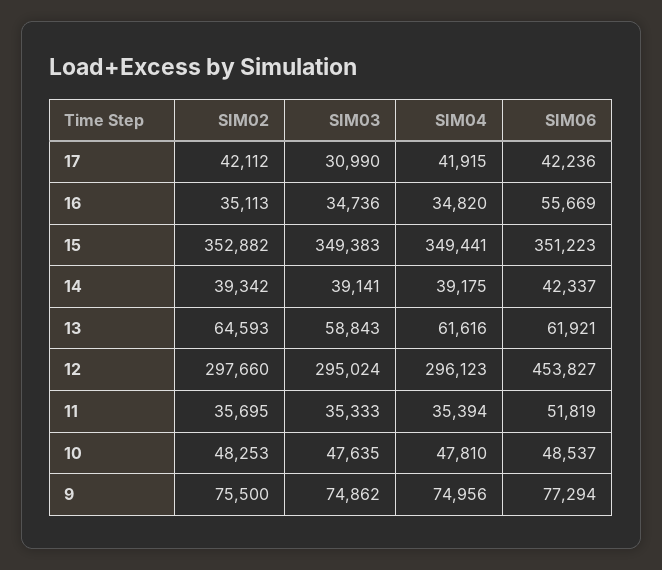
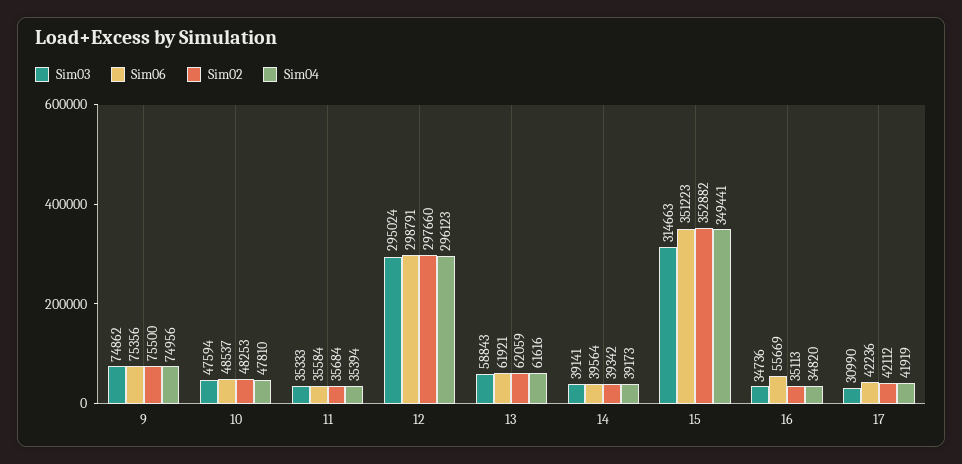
SIM04, 17: 41915 -> 41919
SIM03, 15: 349383 -> 314663
SIM04, 14: 39175 -> 39173
SIM06, 14: 42337 -> 39564
SIM02, 13: 64593 -> 62059
SIM06, 12: 453827 -> 298791
SIM02, 11: 35695 -> 35684
SIM06, 11: 51819 -> 35584
SIM03, 10: 47635 -> 47594
SIM06, 9: 77294 -> 75356

